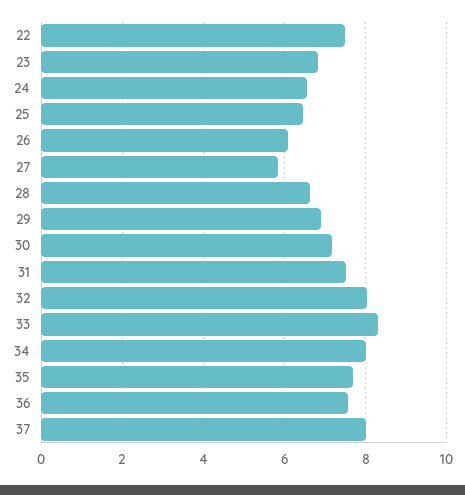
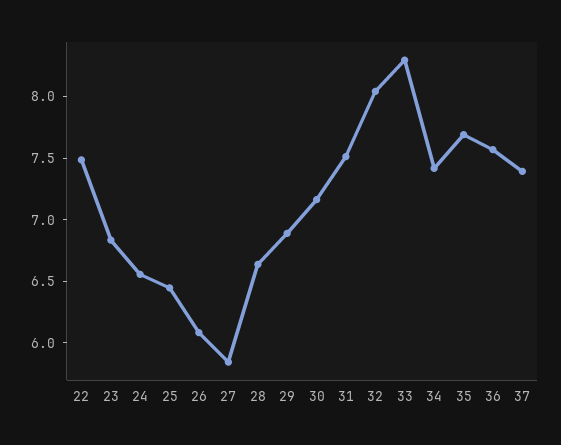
34: 8 -> 7.4
37: 8 -> 7.4

